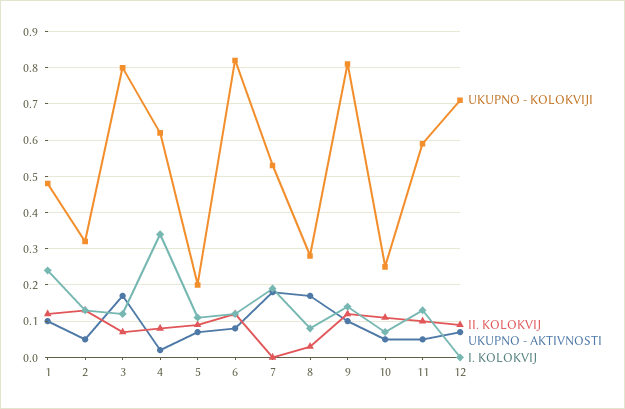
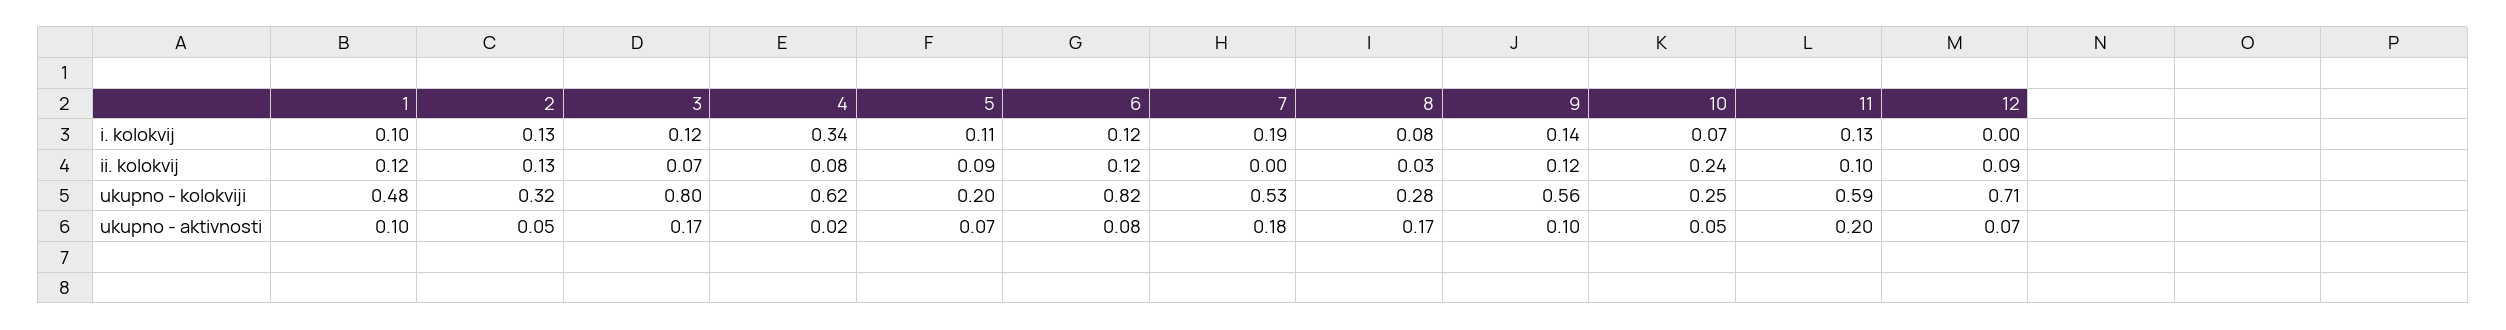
I. KOLOKVIJ, 1: 0.25 -> 0.1
UKUPNO - KOLOKVIJI, 9: 0.8 -> 0.56
II. KOLOKVIJ, 10: 0.1 -> 0.24
UKUPNO - AKTIVNOSTI, 11: 0.05 -> 0.2

